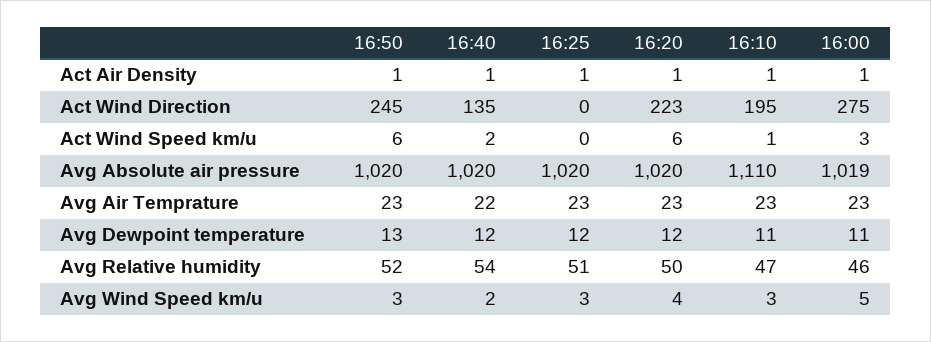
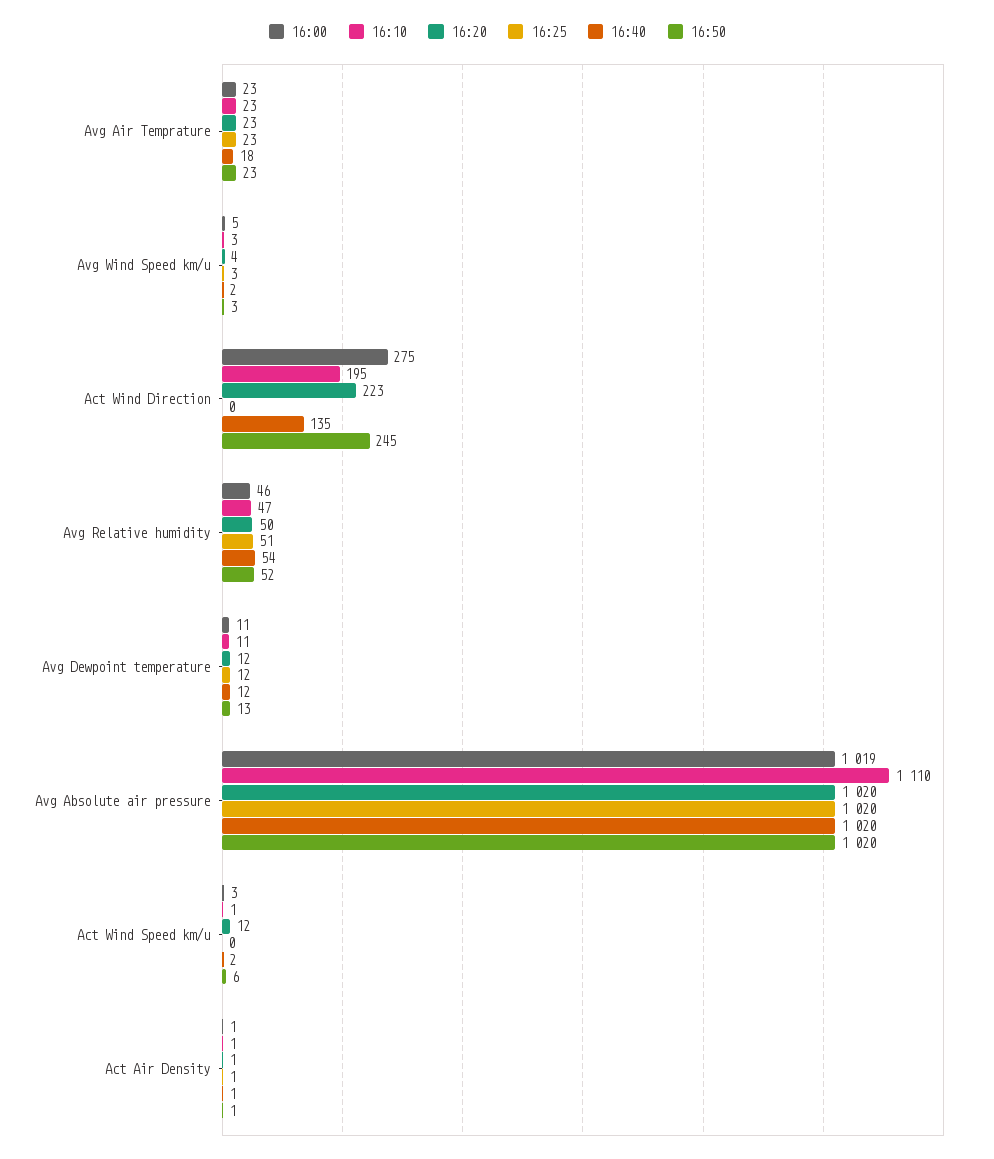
16:20, Act Wind Speed km/u: 6 -> 12
16:40, Avg Air Temprature: 22 -> 18

